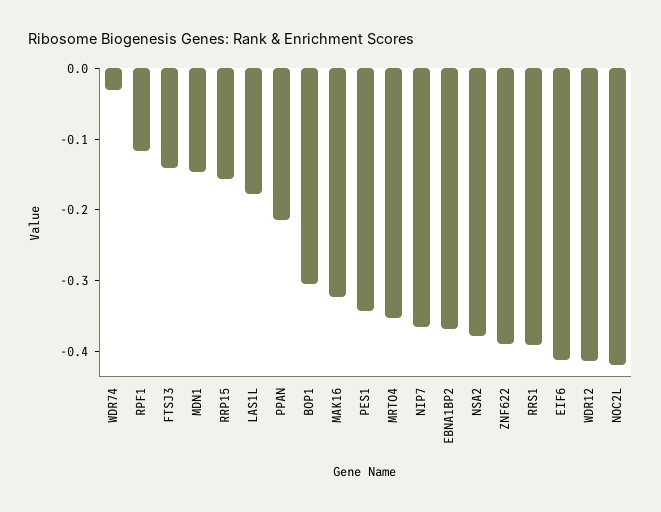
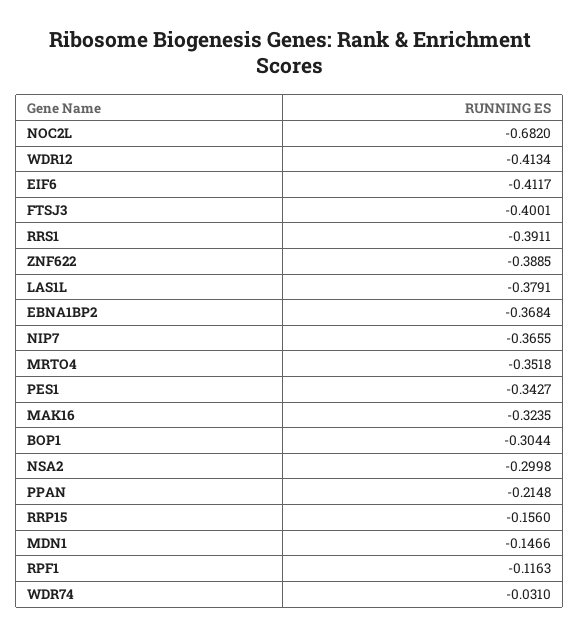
FTSJ3: -0.14 -> -0.4001
LAS1L: -0.18 -> -0.3791
NSA2: -0.38 -> -0.2998
NOC2L: -0.42 -> -0.682

